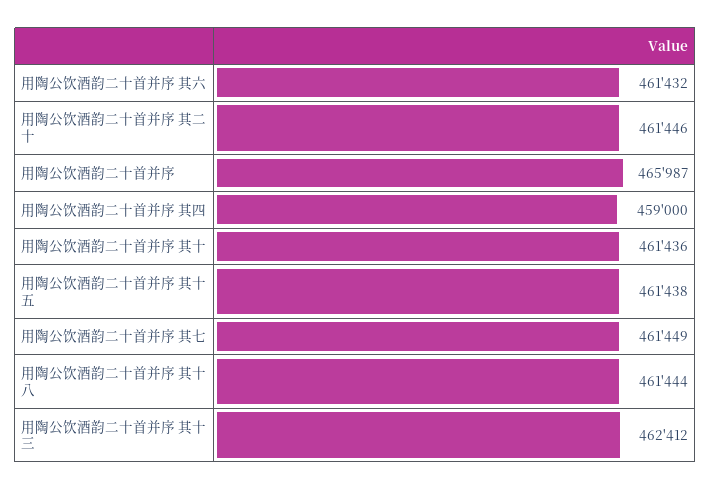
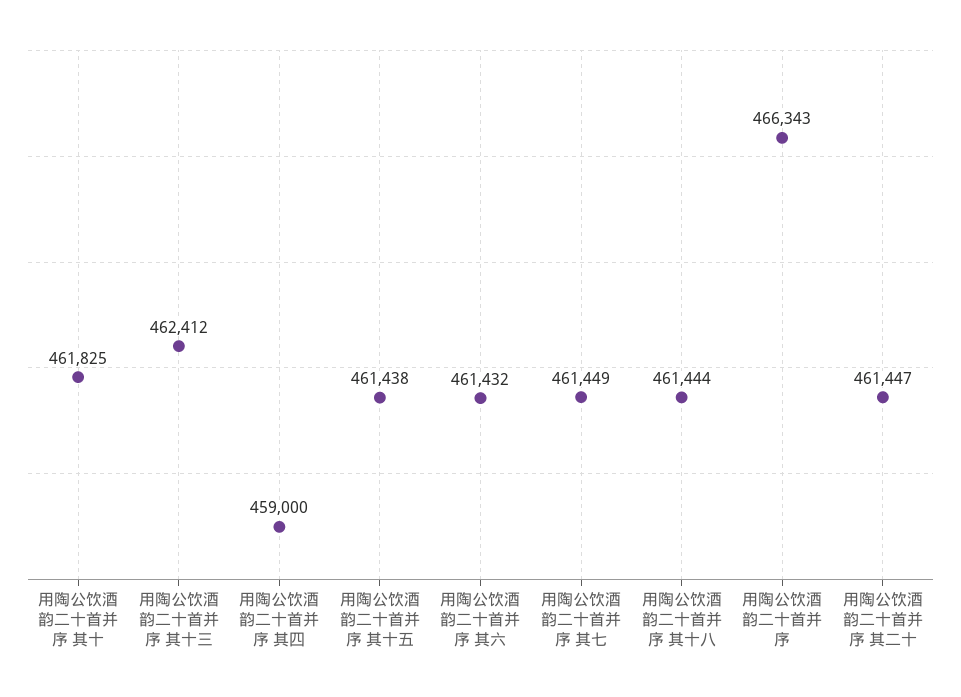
用陶公饮酒韵二十首并序 其二十: 461446 -> 461447
用陶公饮酒韵二十首并序: 465987 -> 466343
用陶公饮酒韵二十首并序 其十: 461436 -> 461825

